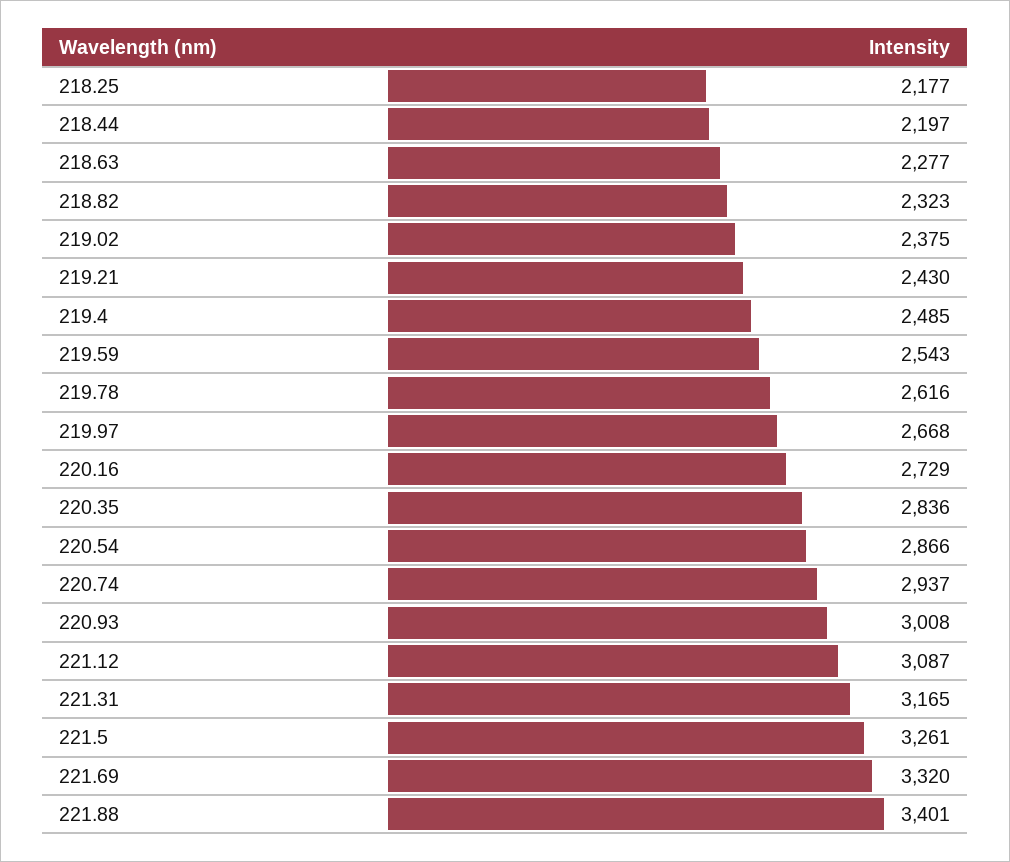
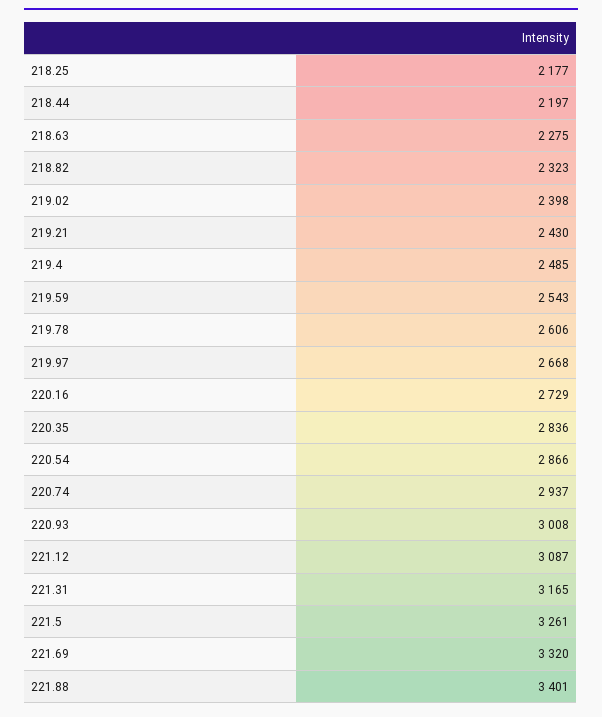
218.63: 2277 -> 2275
219.02: 2375 -> 2398
219.78: 2616 -> 2606

